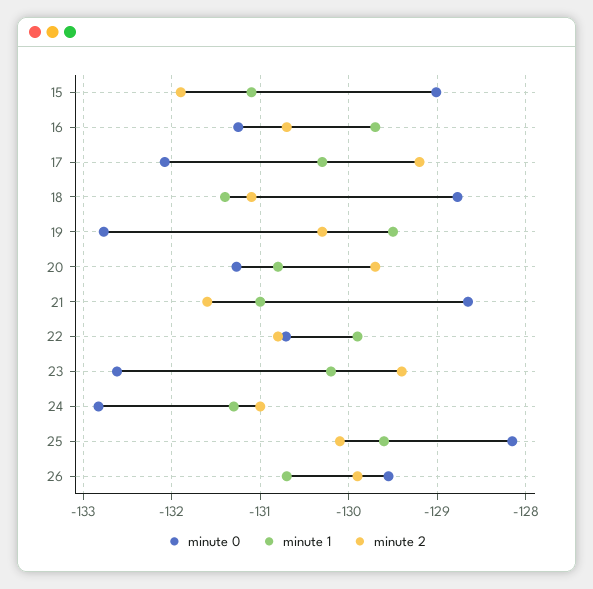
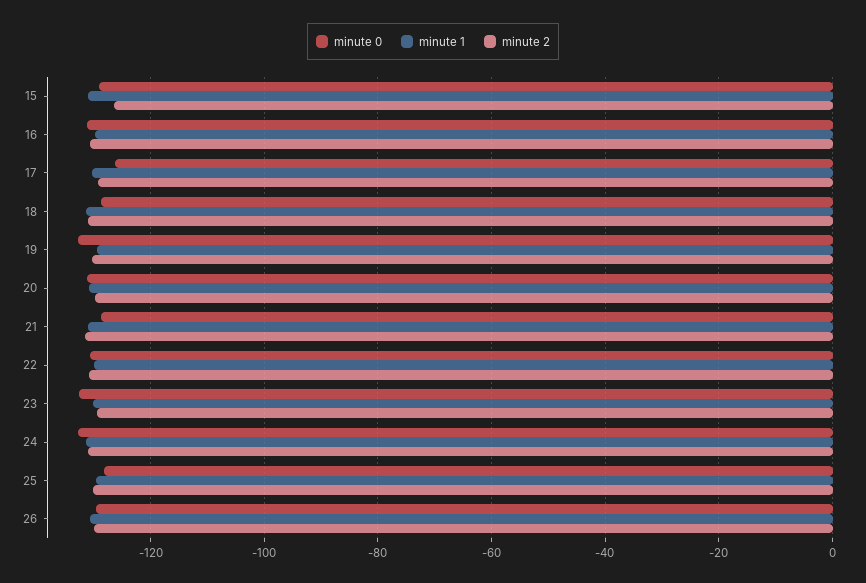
minute 2, 15: -131.9 -> -126
minute 0, 17: -132.1 -> -126

